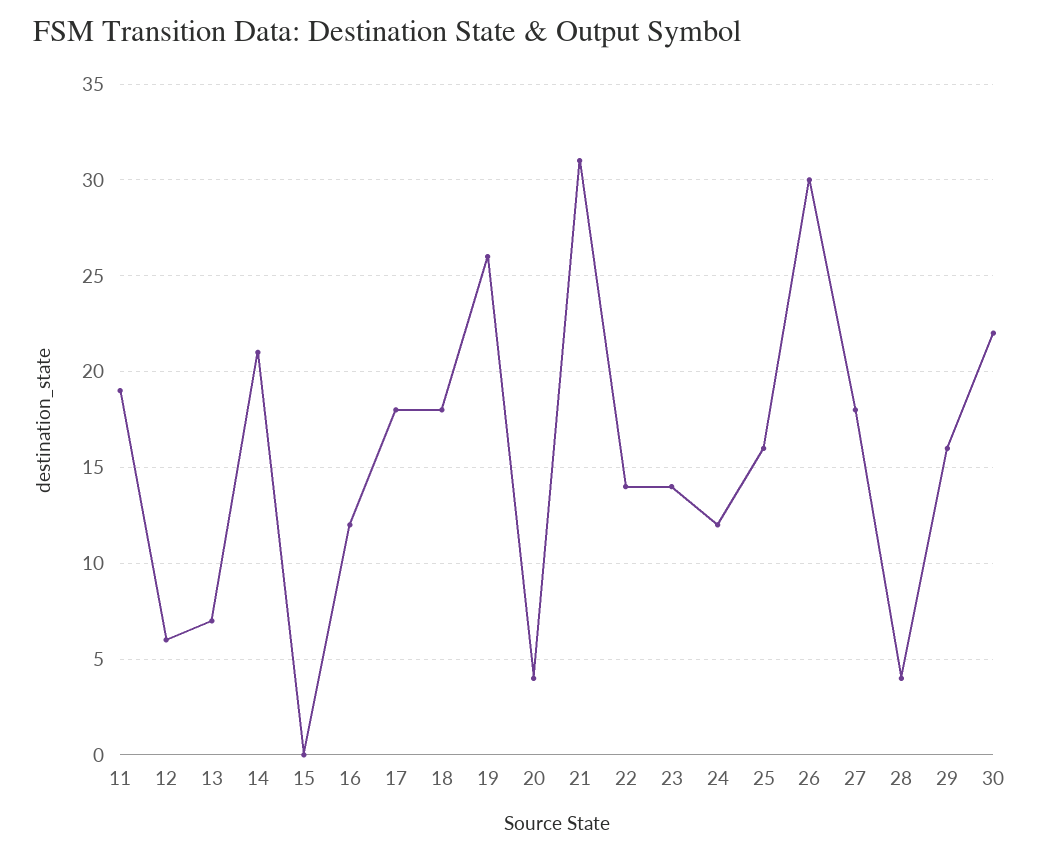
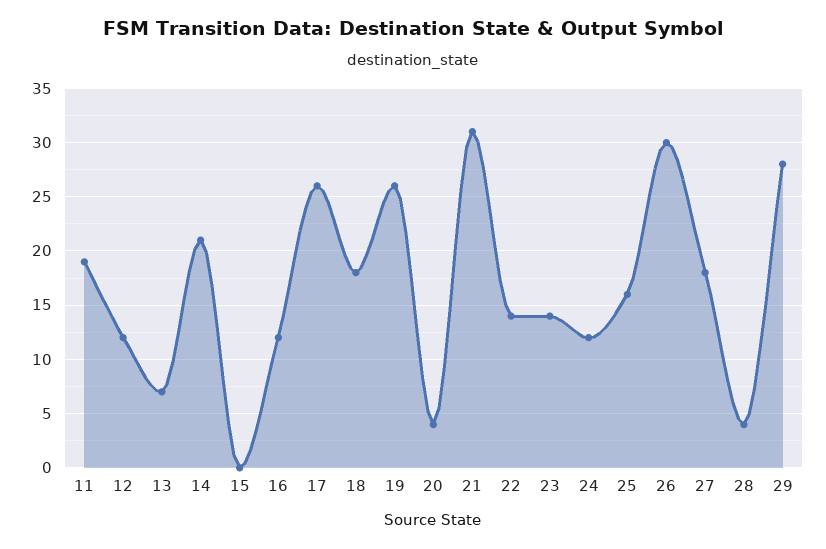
12: 6 -> 12
17: 18 -> 26
29: 16 -> 28
30: 22 -> none

